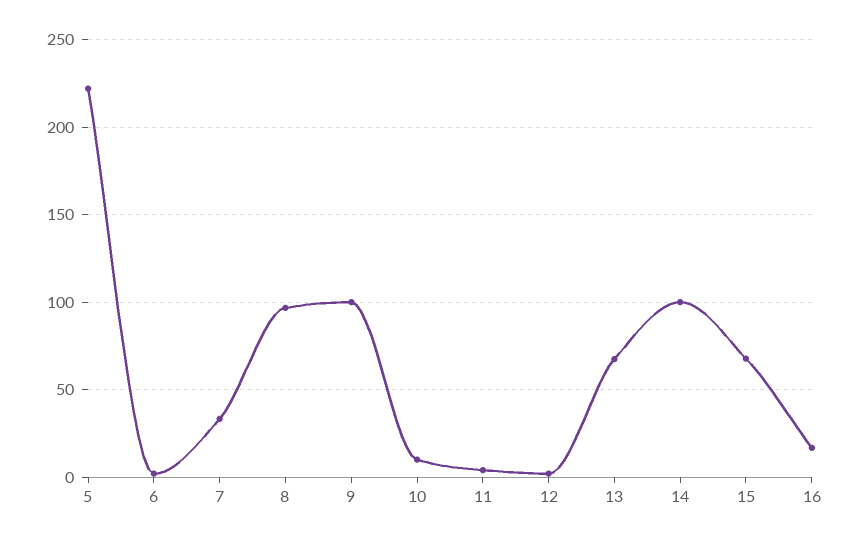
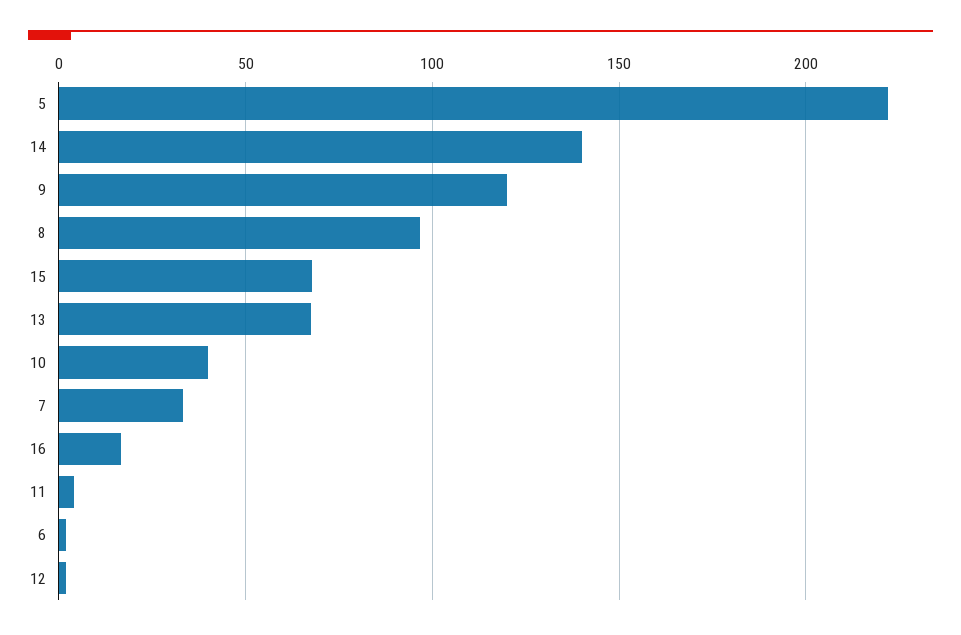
9: 100 -> 120
10: 10 -> 40
14: 100 -> 140

